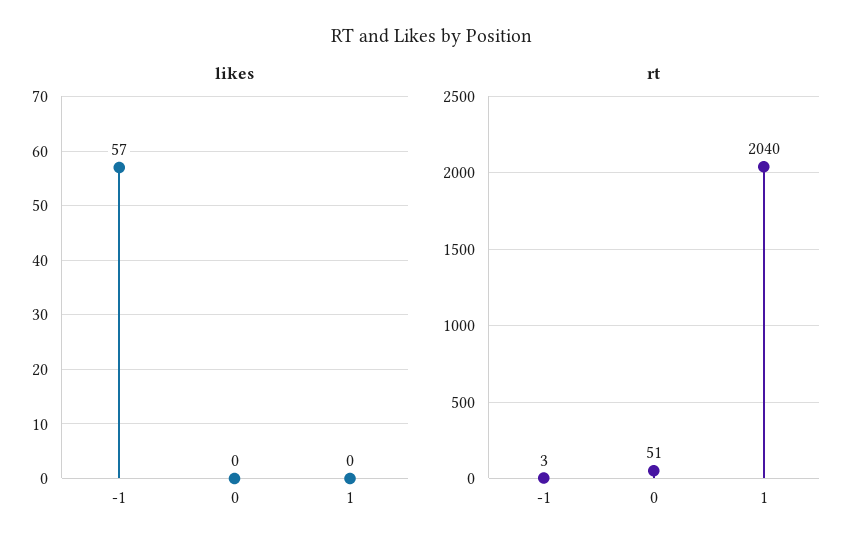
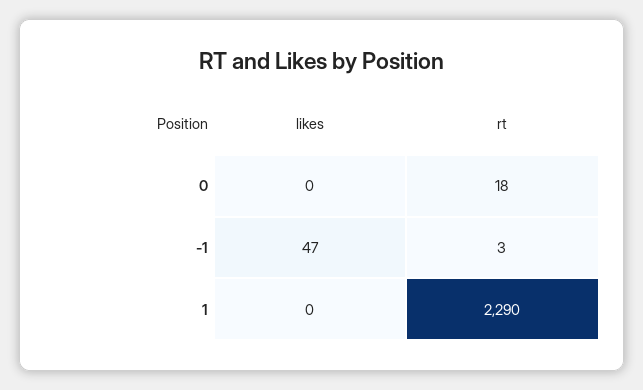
likes, -1: 57 -> 47
rt, 0: 51 -> 18
rt, 1: 2040 -> 2290

